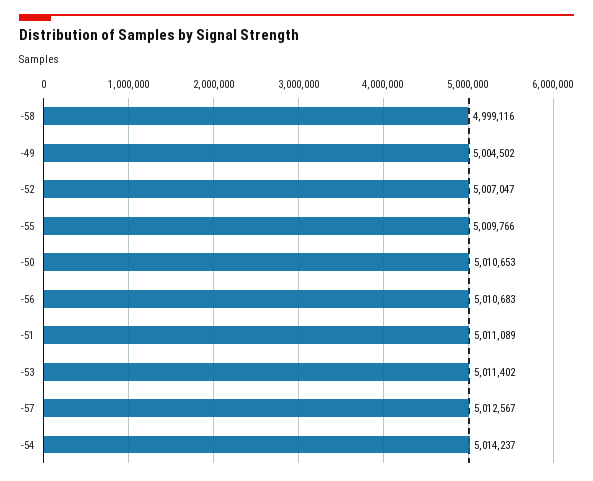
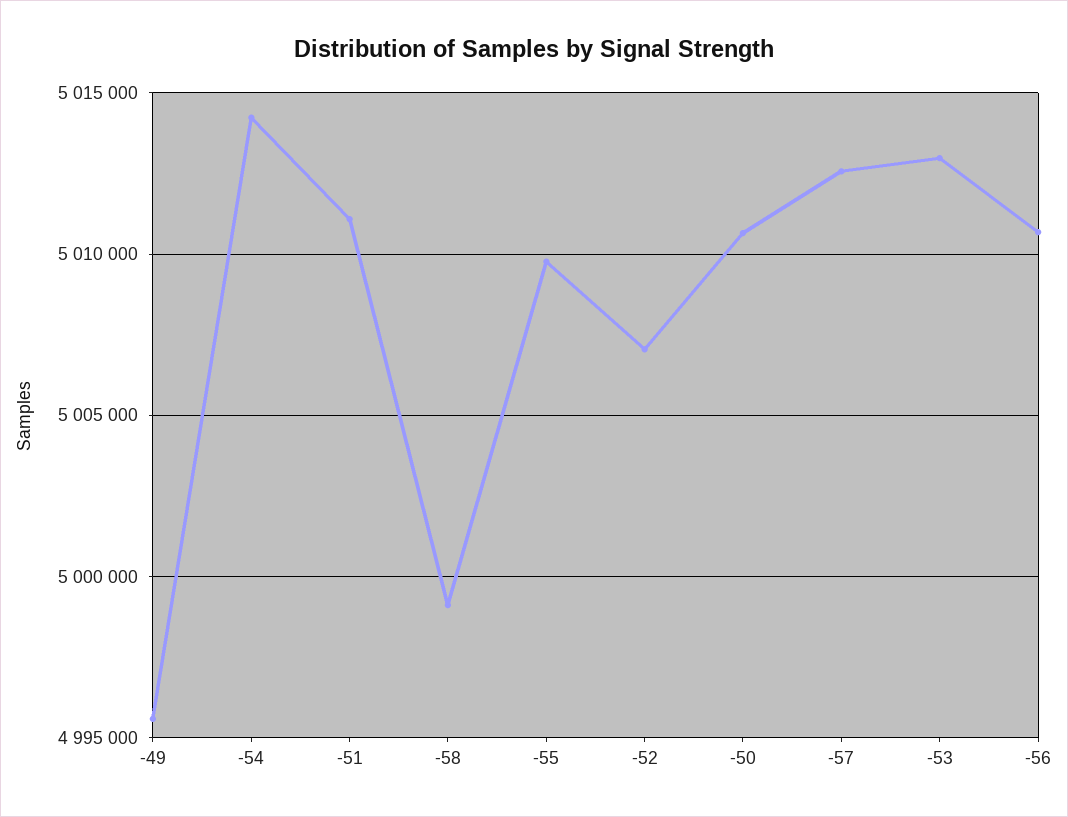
-49: 5004502 -> 4995500
-53: 5011402 -> 5013000

